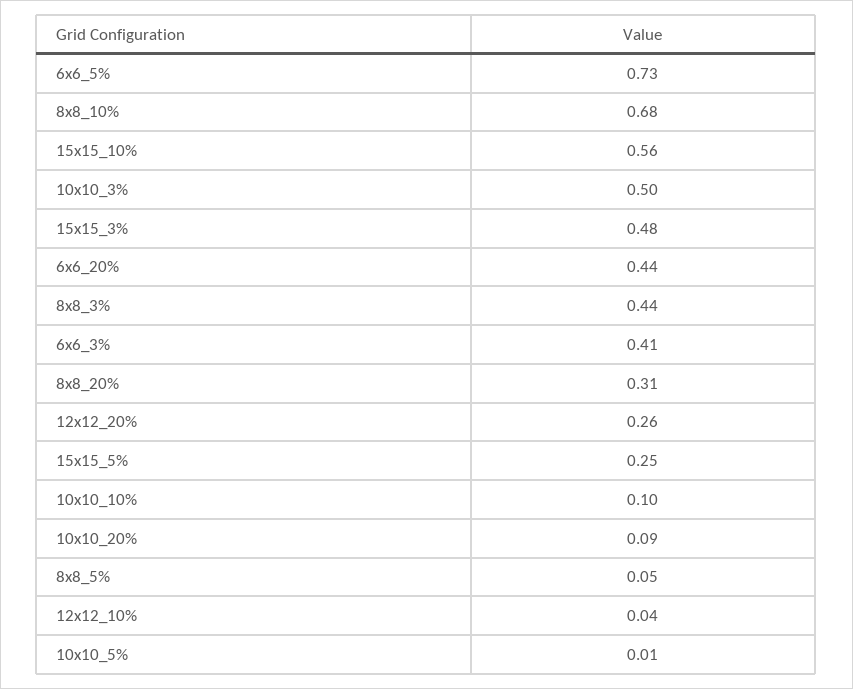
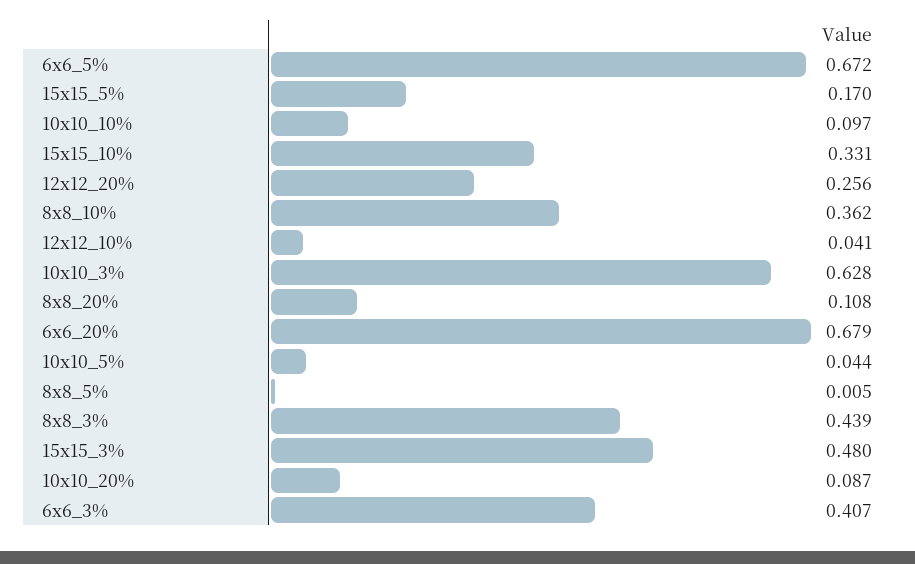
6x6_5%: 0.73 -> 0.672
8x8_10%: 0.68 -> 0.362
15x15_10%: 0.56 -> 0.331
10x10_3%: 0.5 -> 0.628
6x6_20%: 0.44 -> 0.679
8x8_20%: 0.31 -> 0.108
15x15_5%: 0.25 -> 0.17
8x8_5%: 0.05 -> 0.005
10x10_5%: 0.01 -> 0.044

